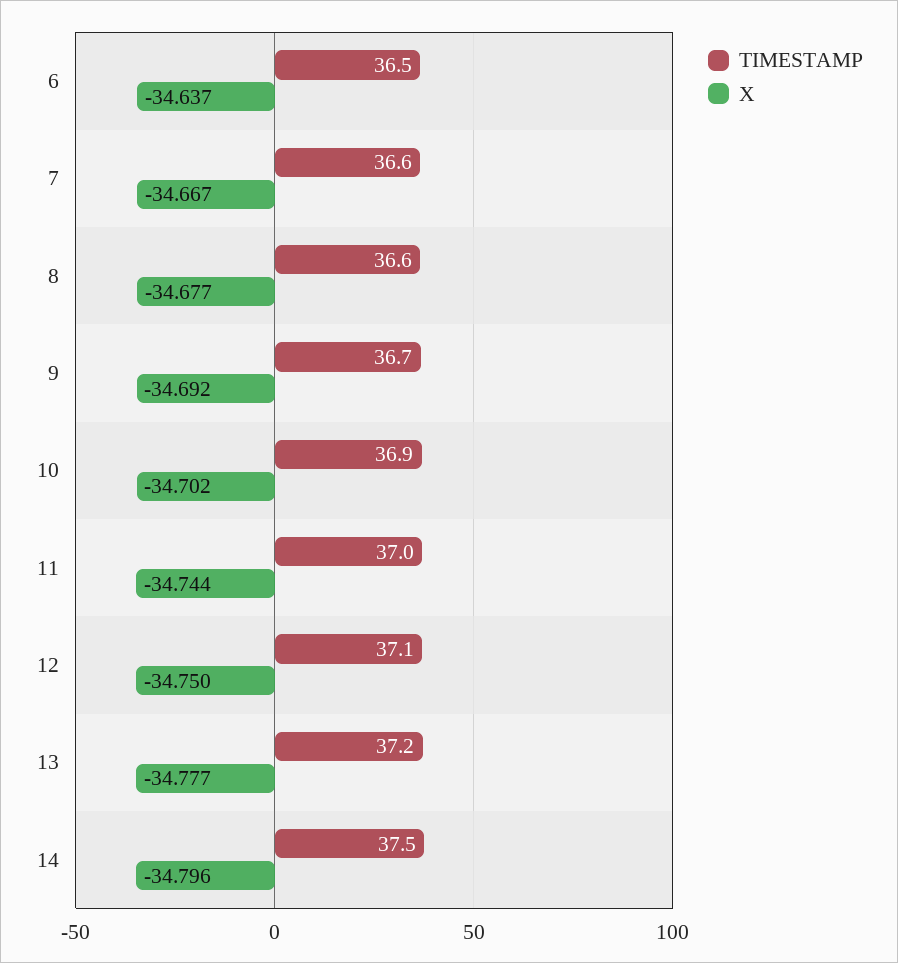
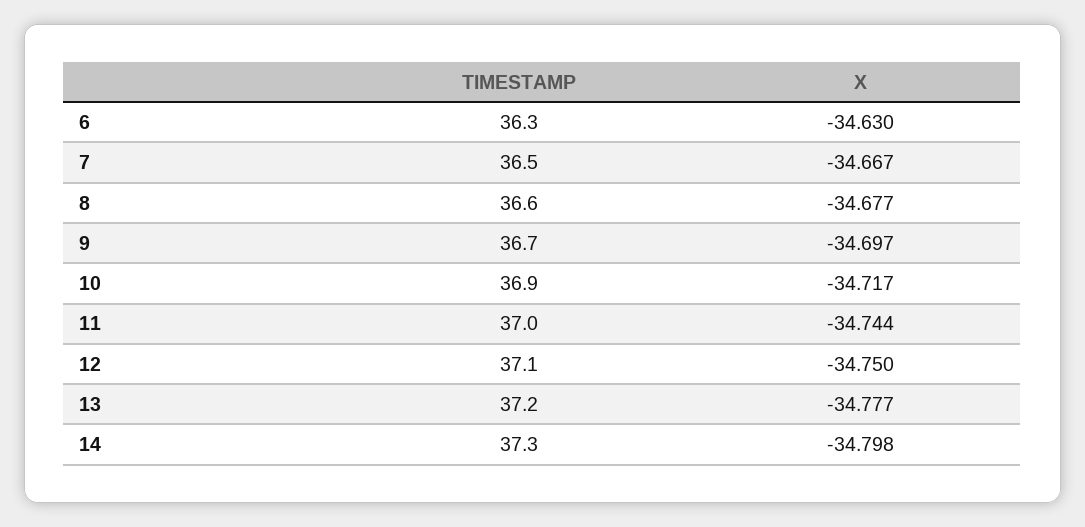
TIMESTAMP, 6: 36.5 -> 36.3
X, 6: -34.637 -> -34.63
TIMESTAMP, 7: 36.6 -> 36.5
X, 9: -34.692 -> -34.697
X, 10: -34.702 -> -34.717
TIMESTAMP, 14: 37.5 -> 37.3
X, 14: -34.796 -> -34.798

